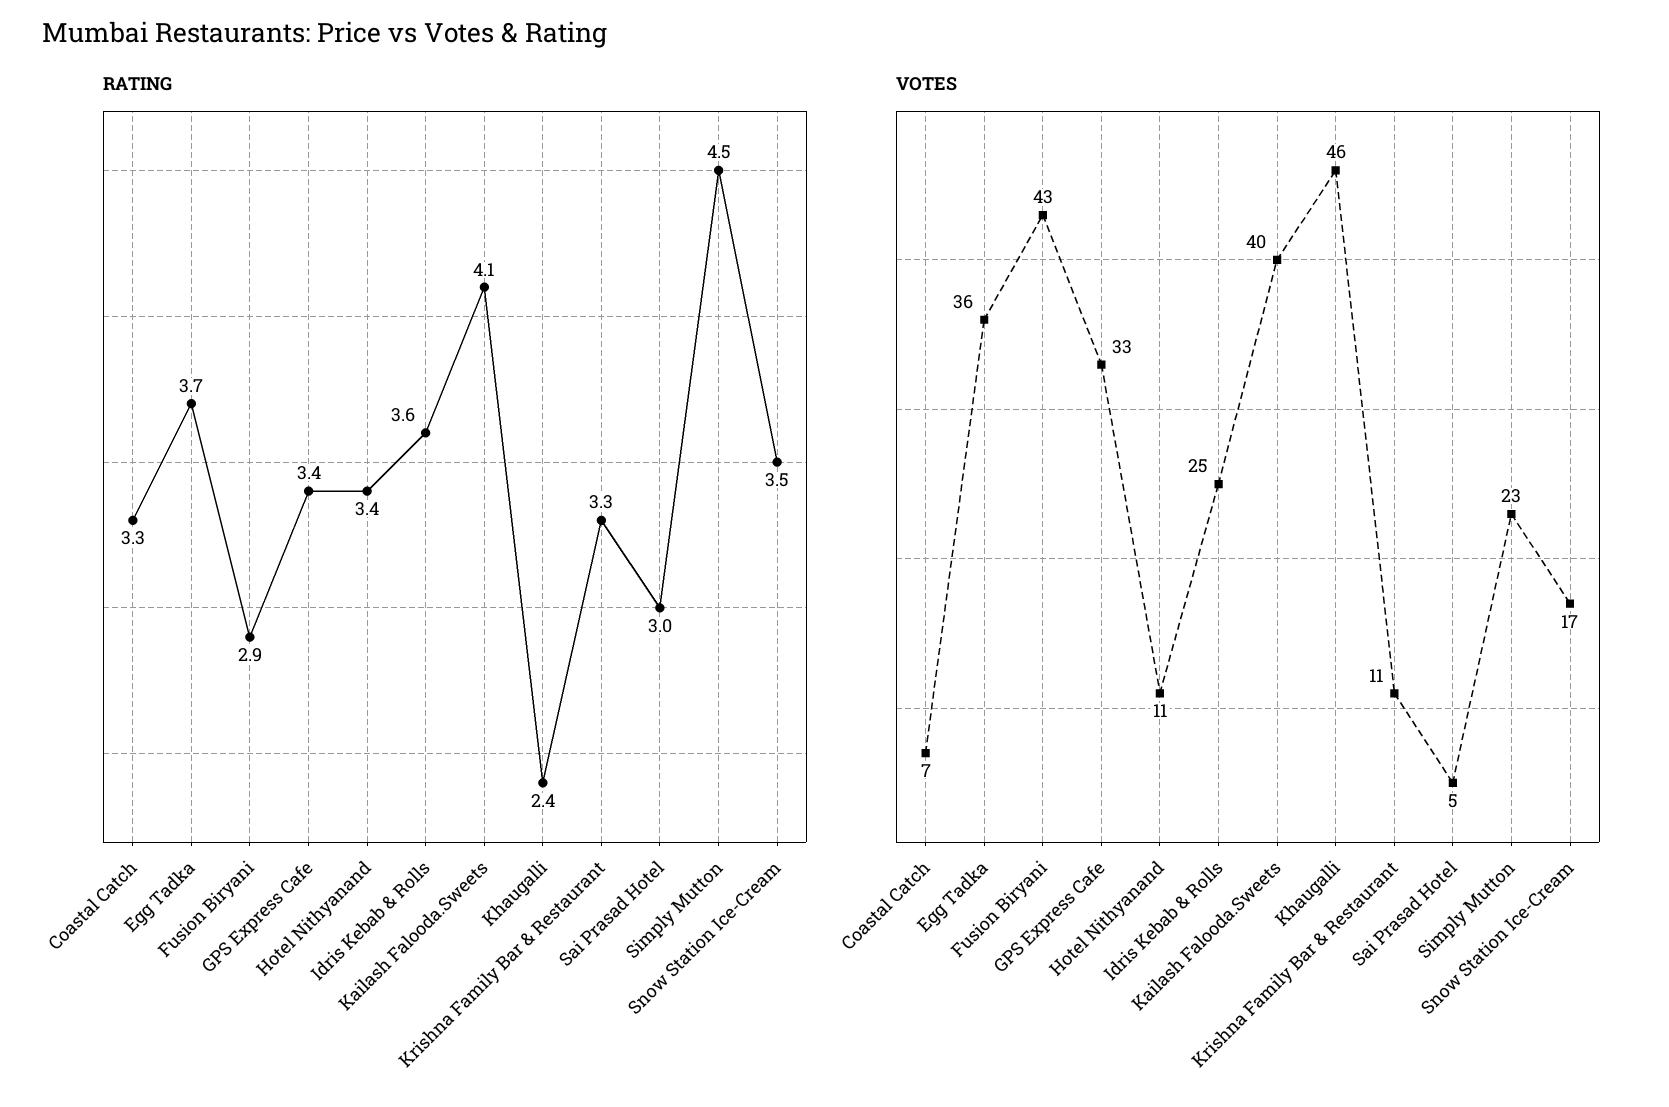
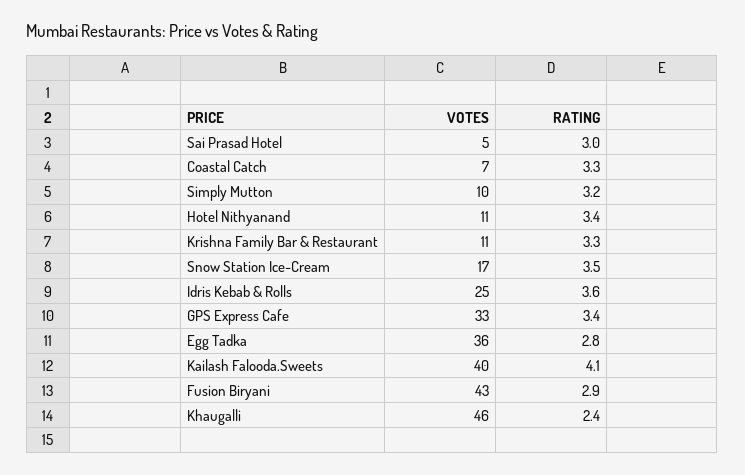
RATING, Egg Tadka: 3.7 -> 2.8
RATING, Simply Mutton: 4.5 -> 3.2
VOTES, Simply Mutton: 23 -> 10

